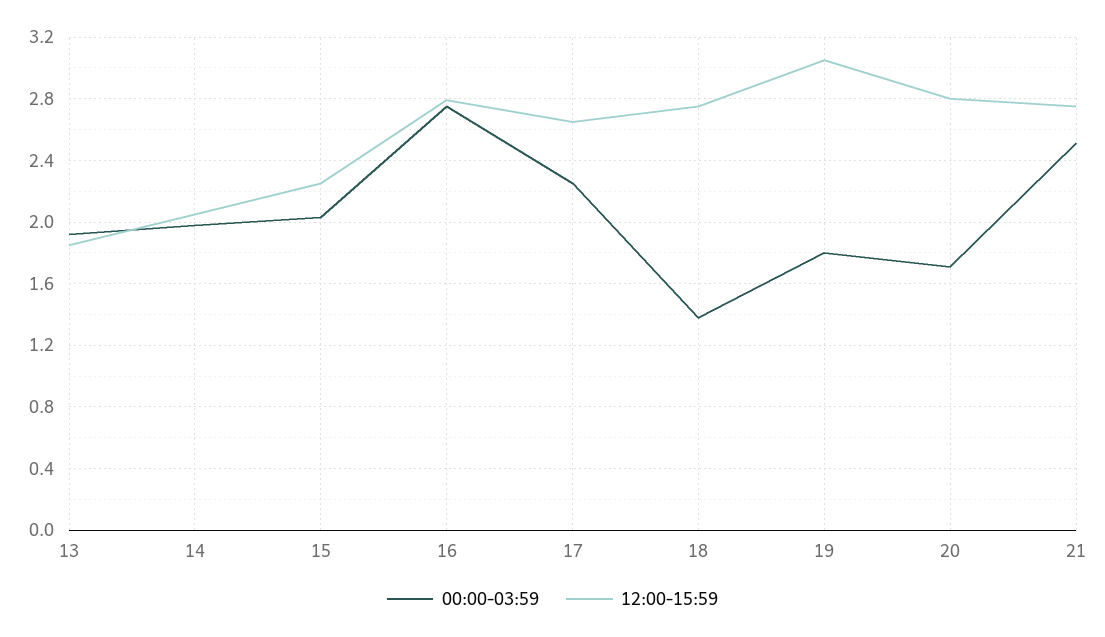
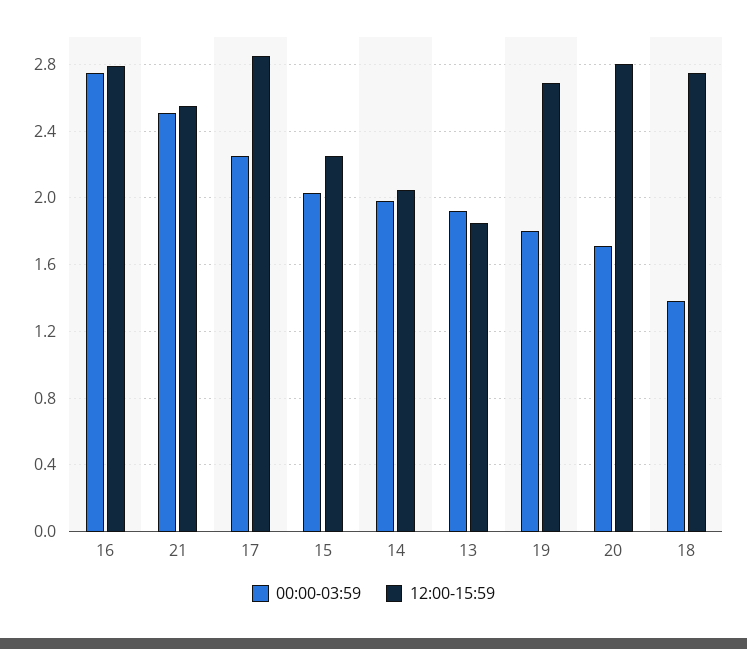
12:00-15:59, 17: 2.65 -> 2.85
12:00-15:59, 19: 3.05 -> 2.7
12:00-15:59, 21: 2.75 -> 2.55

